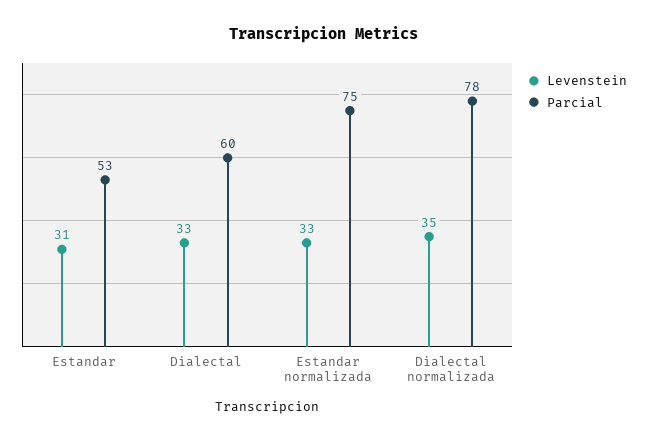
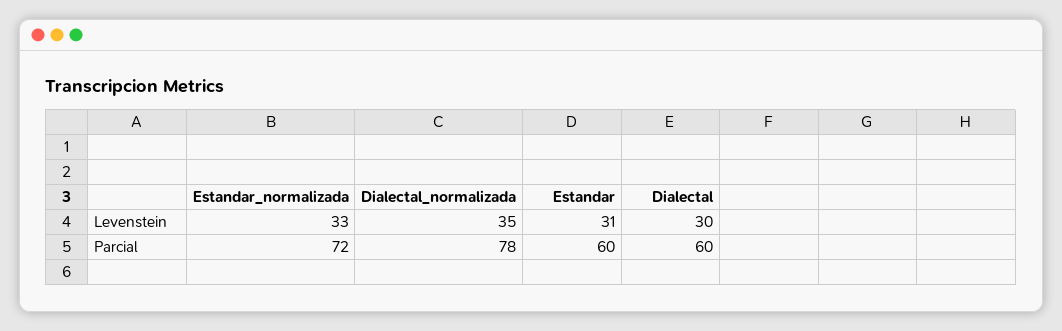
Parcial, Estandar: 53 -> 60
Levenstein, Dialectal: 33 -> 30
Parcial, Estandar normalizada: 75 -> 72

